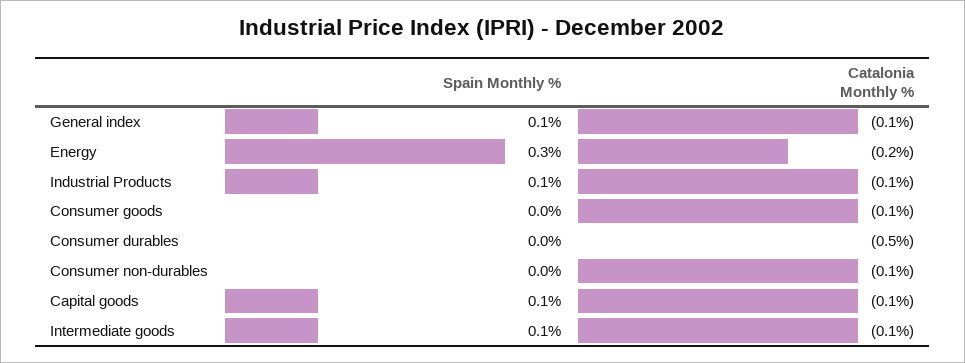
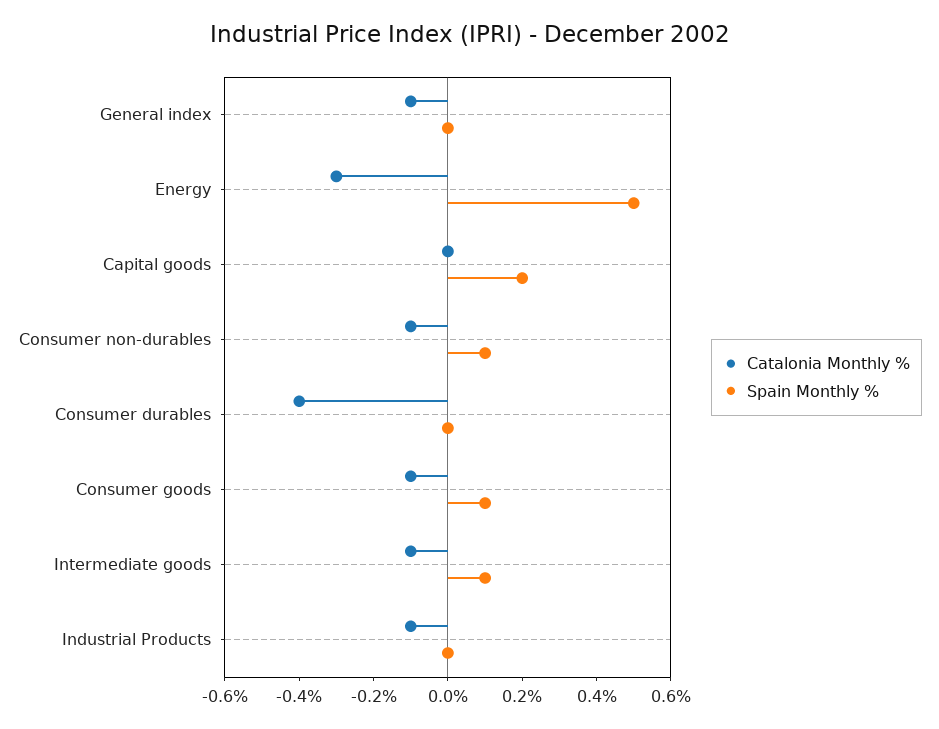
Spain Monthly %, General index: 0.1 -> 0
Spain Monthly %, Energy: 0.3 -> 0.5
Catalonia Monthly %, Energy: -0.2 -> -0.3
Spain Monthly %, Industrial Products: 0.1 -> 0
Spain Monthly %, Consumer goods: 0 -> 0.1
Catalonia Monthly %, Consumer durables: -0.5 -> -0.4
Spain Monthly %, Consumer non-durables: 0 -> 0.1
Spain Monthly %, Capital goods: 0.1 -> 0.2
Catalonia Monthly %, Capital goods: -0.1 -> 0

